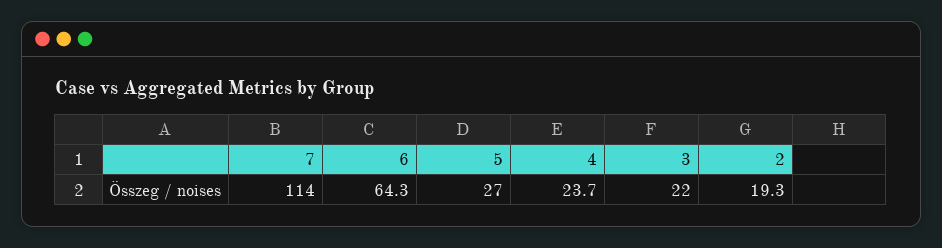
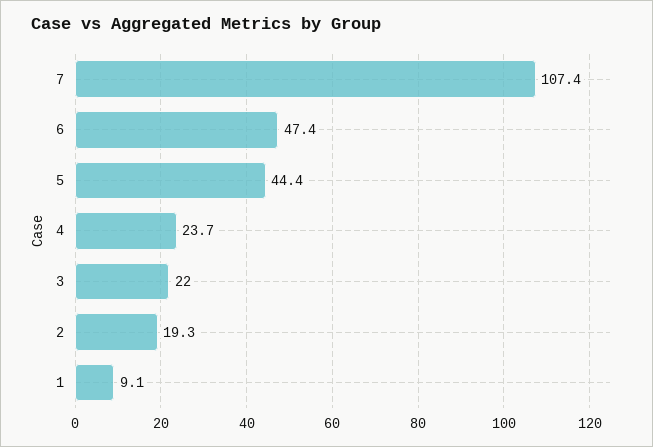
7: 114 -> 107.4
6: 64.3 -> 47.4
5: 27 -> 44.4
1: none -> 9.1

